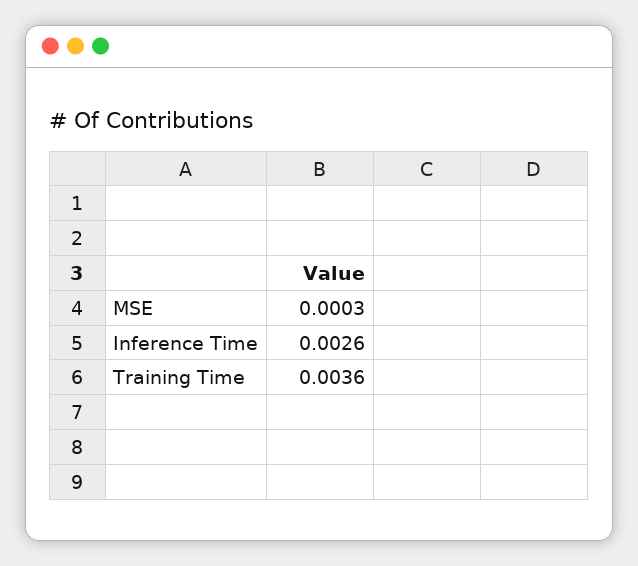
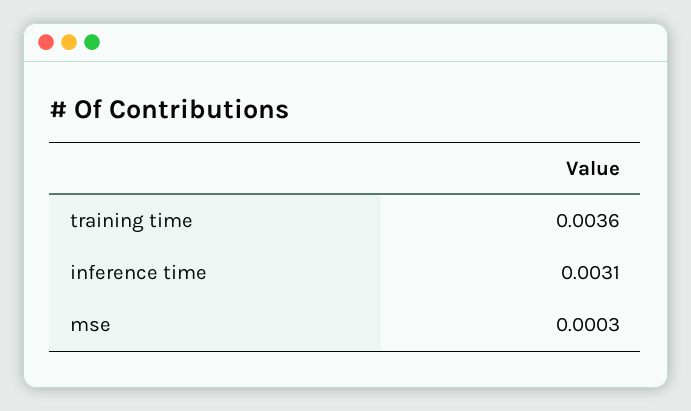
Inference Time: 0.0026 -> 0.0031

